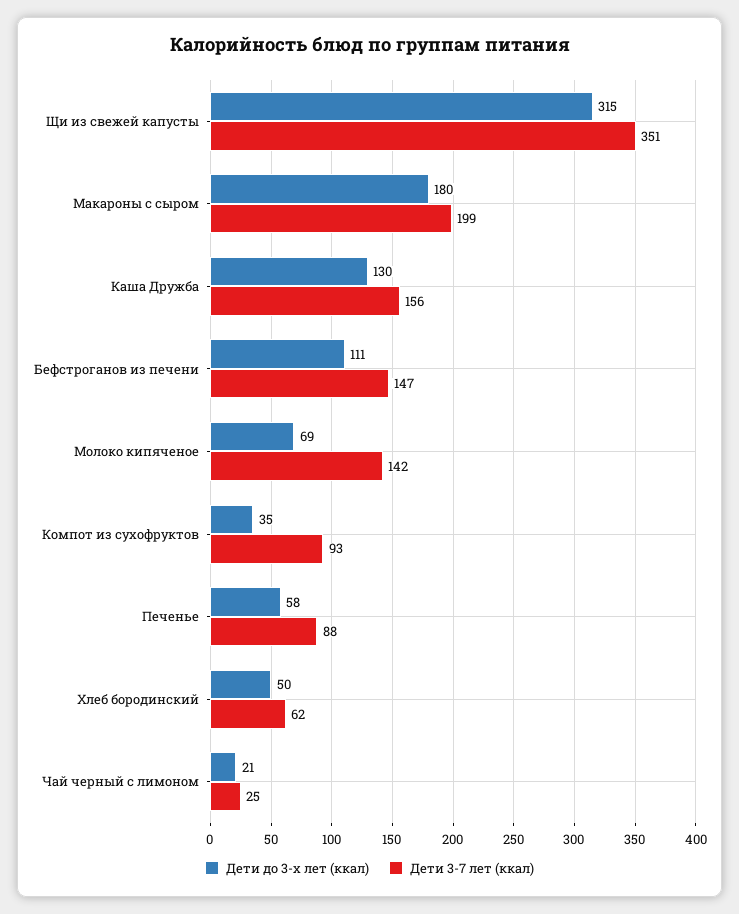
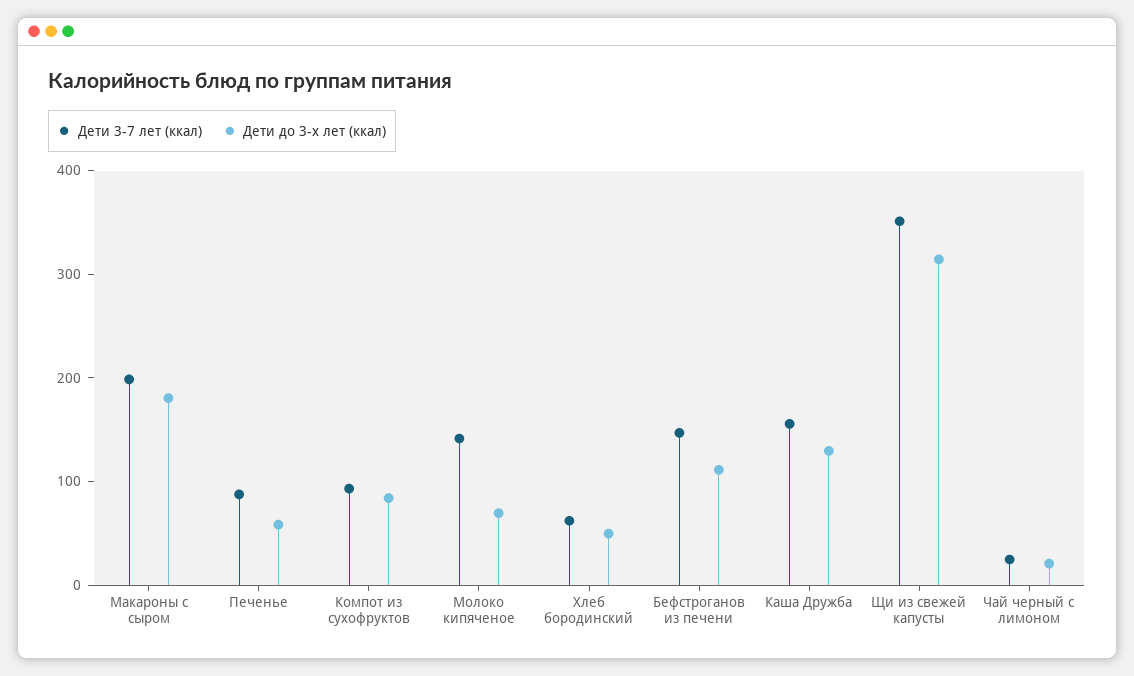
Дети до 3-х лет (ккал), Компот из сухофруктов: 35 -> 80

